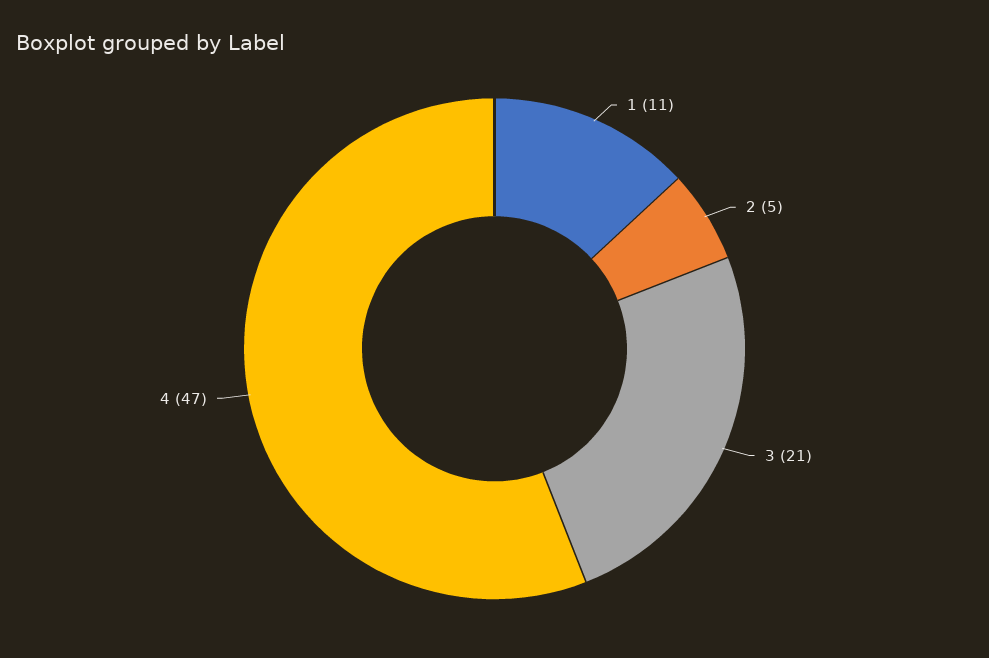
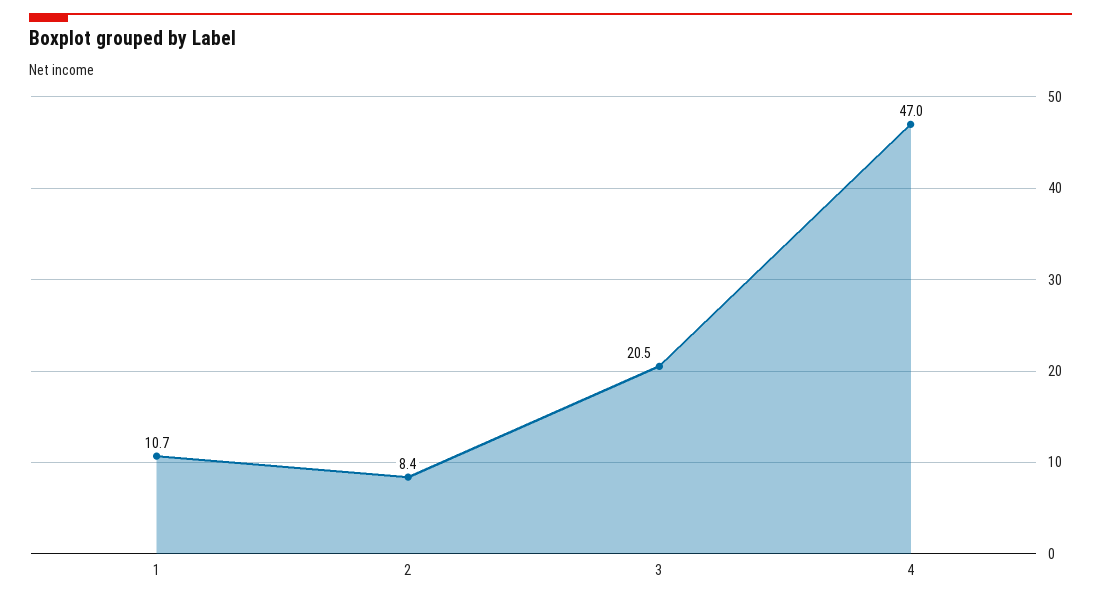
2: 5 -> 8.4

